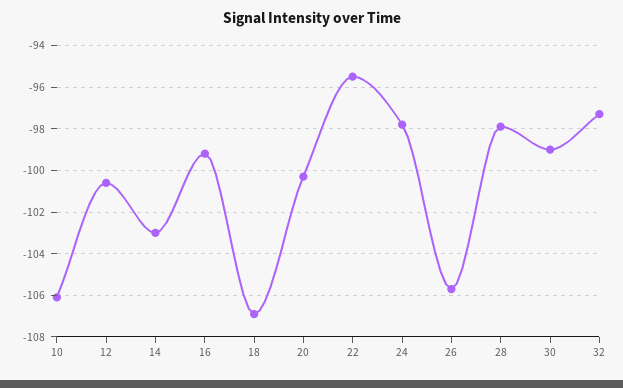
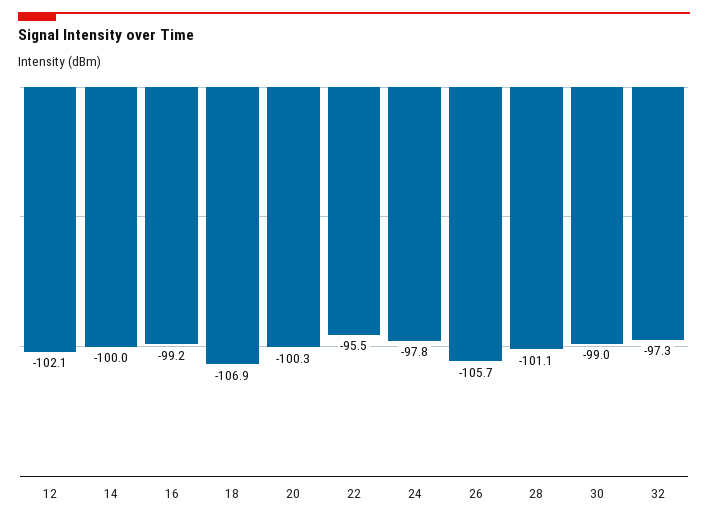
10: -106 -> none
12: -100.5 -> -102.1
14: -103 -> -100
28: -98 -> -101.1

